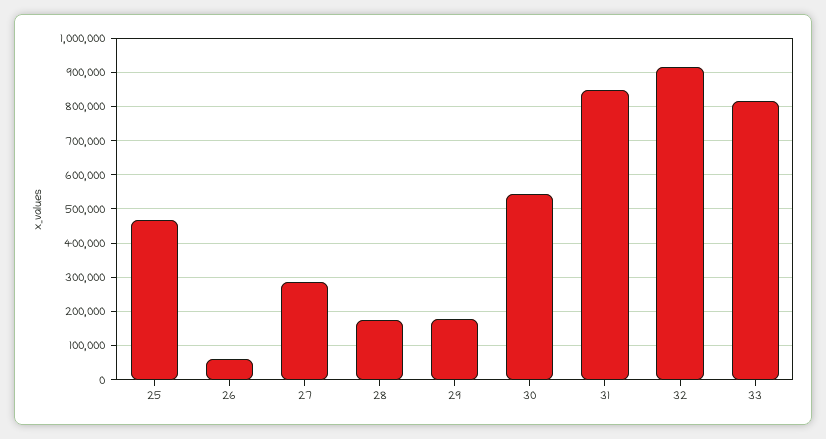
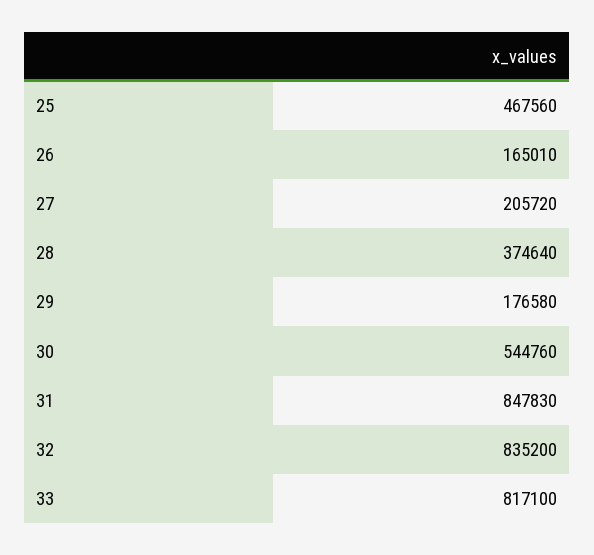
26: 60000 -> 165010
27: 280000 -> 205720
28: 180000 -> 374640
32: 920000 -> 835200

